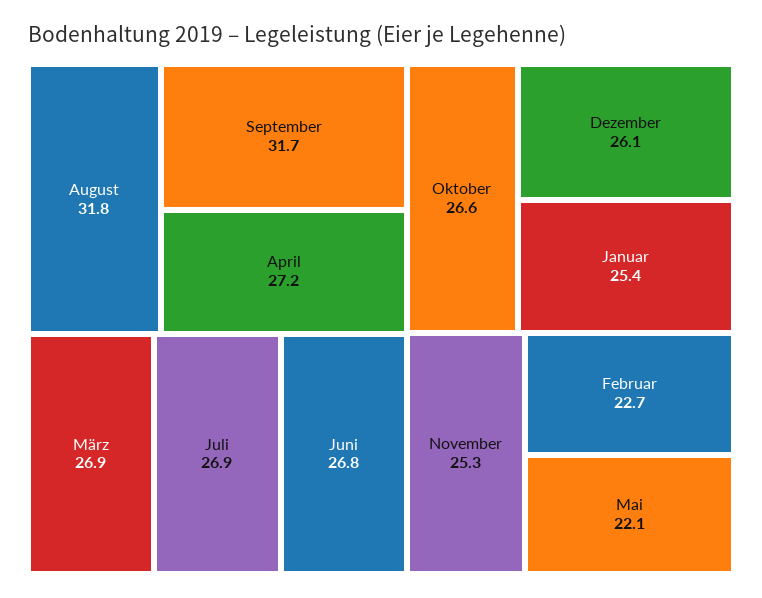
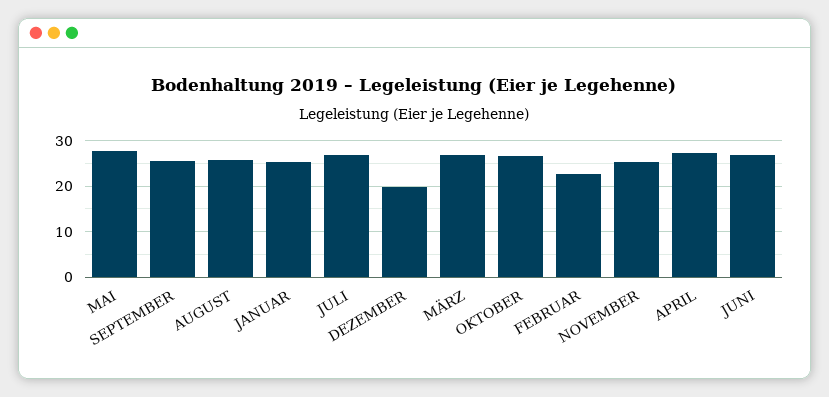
August: 31.8 -> 26
September: 31.7 -> 26
Dezember: 26.1 -> 20
Mai: 22.1 -> 28

